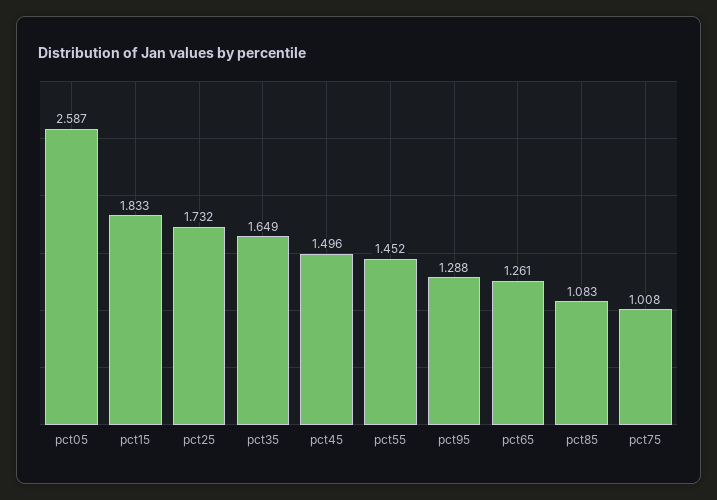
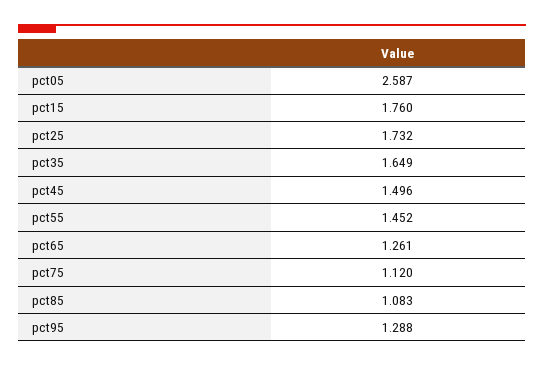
pct15: 1.833 -> 1.76
pct75: 1.008 -> 1.12

